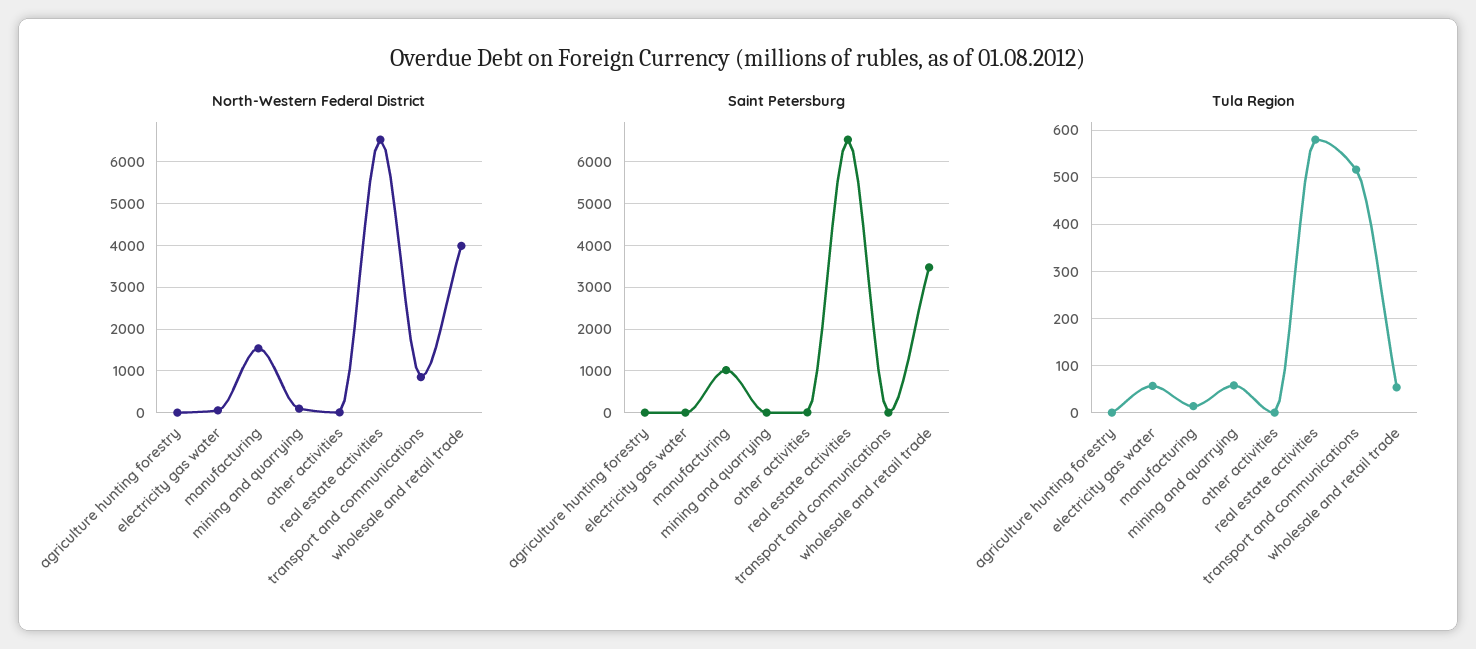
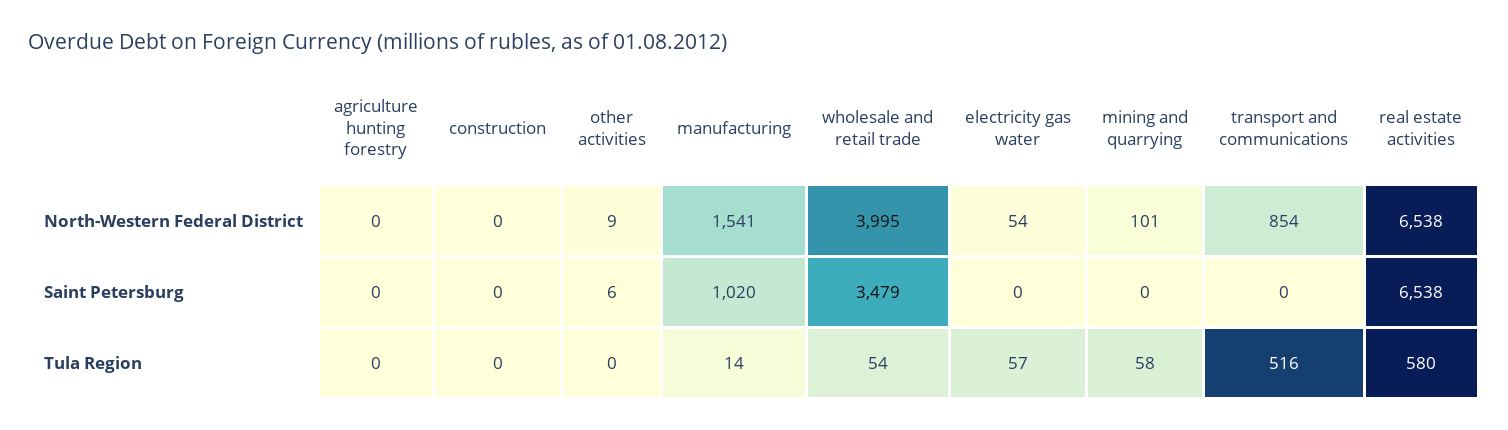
North-Western Federal District, construction: none -> 0
Saint Petersburg, construction: none -> 0
Tula Region, construction: none -> 0

